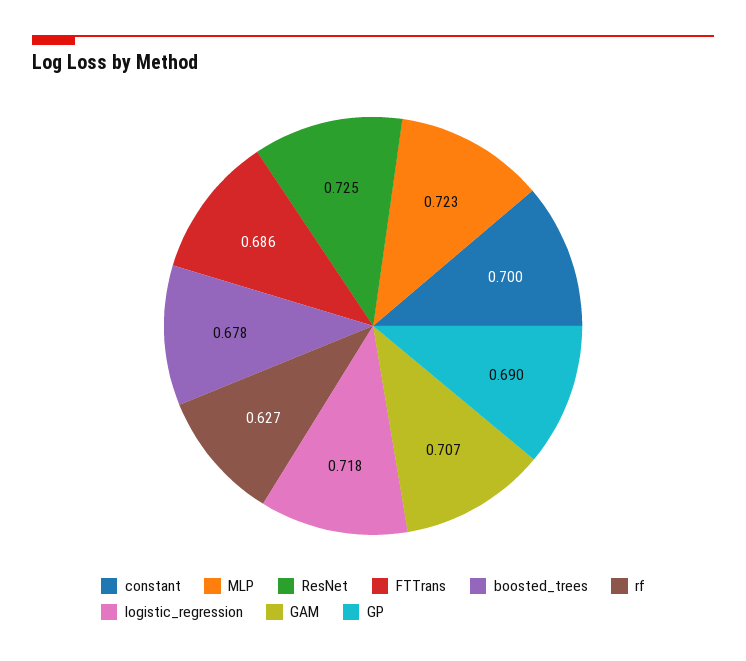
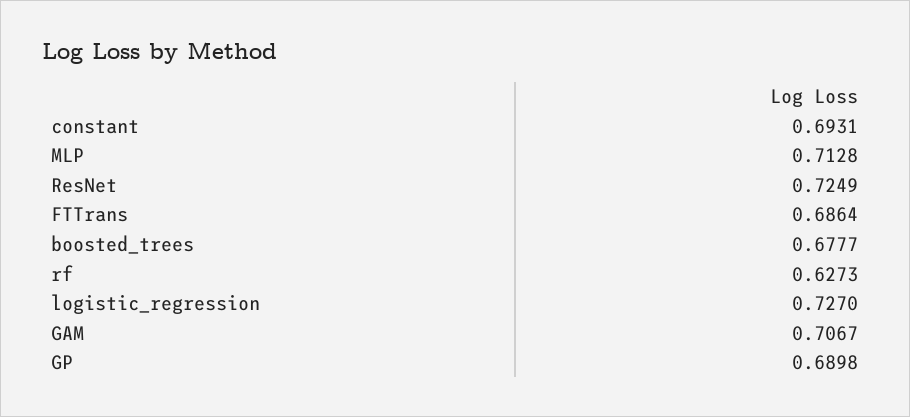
constant: 0.7 -> 0.6931
MLP: 0.723 -> 0.7128
logistic_regression: 0.718 -> 0.727

